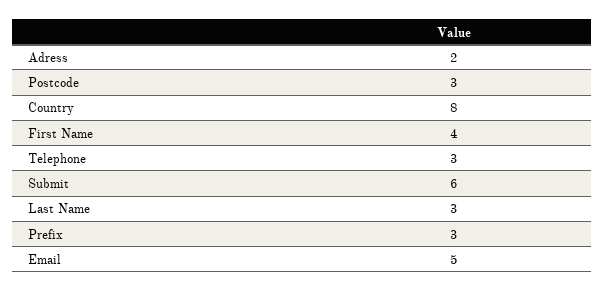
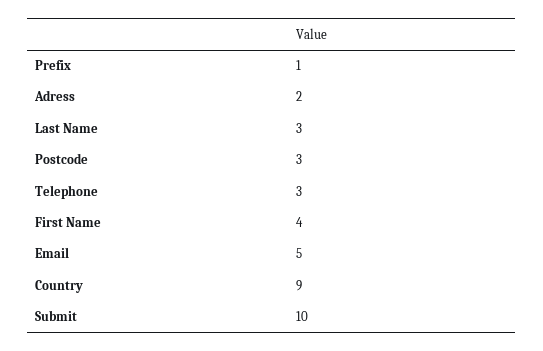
Country: 8 -> 9
Submit: 6 -> 10
Prefix: 3 -> 1

